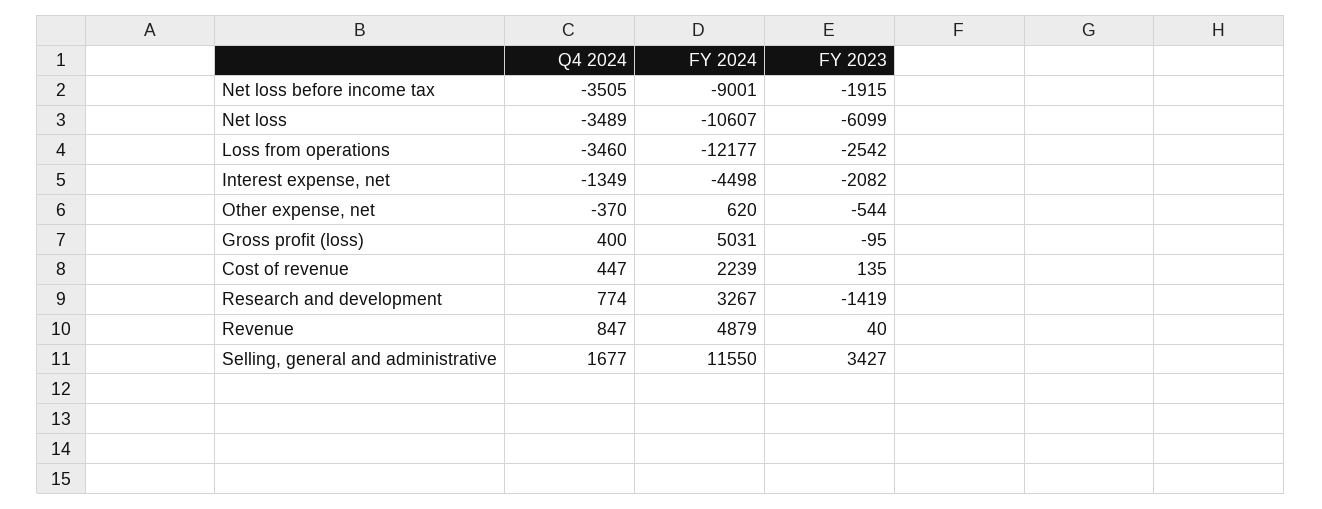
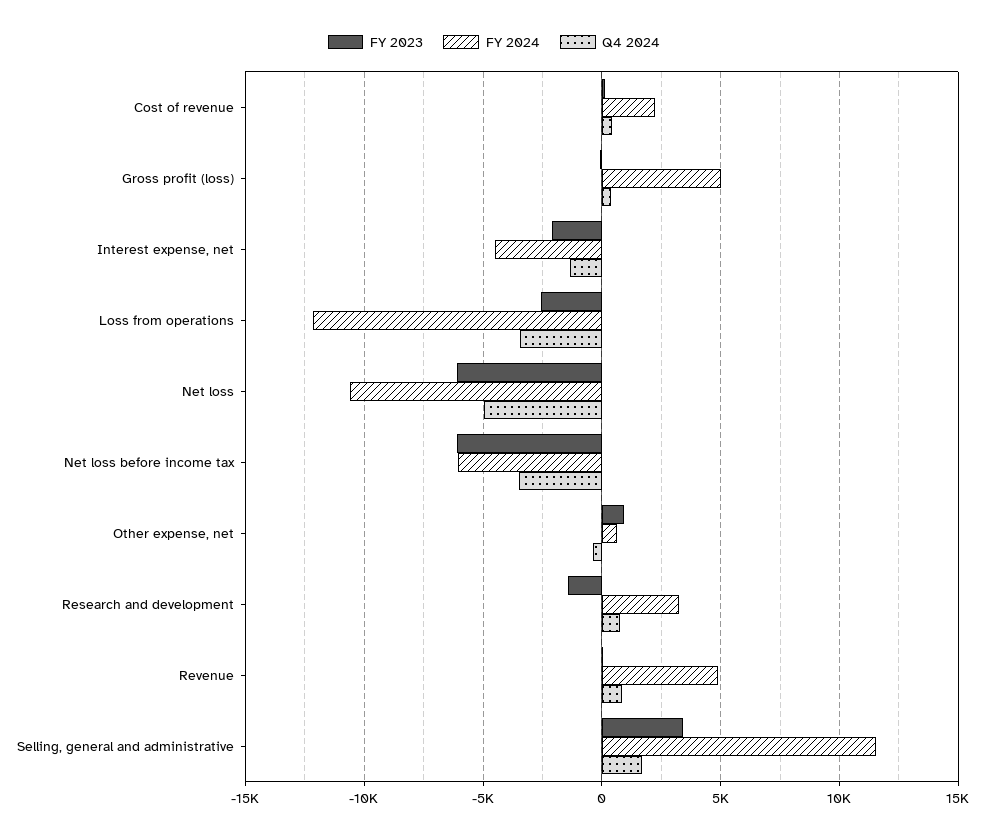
FY 2024, Net loss before income tax: -9001 -> -6000
FY 2023, Net loss before income tax: -1915 -> -6000
Q4 2024, Net loss: -3489 -> -5000
FY 2023, Other expense, net: -544 -> 1000

